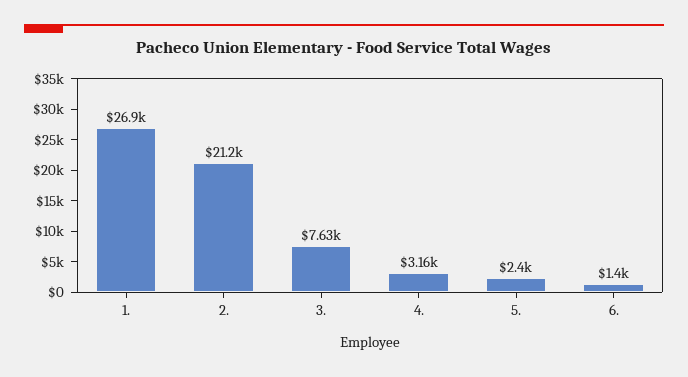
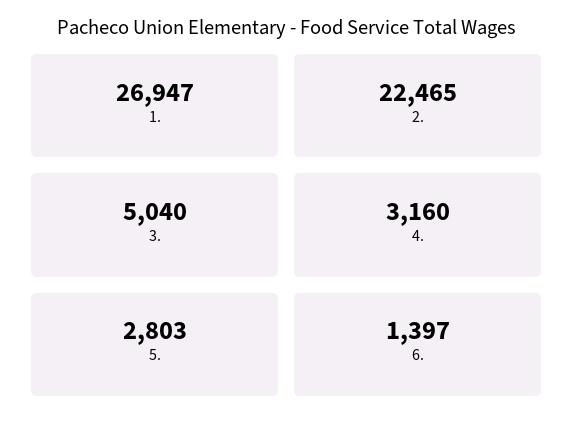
2.: 21200 -> 22465
3.: 7630 -> 5040
5.: 2400 -> 2803

